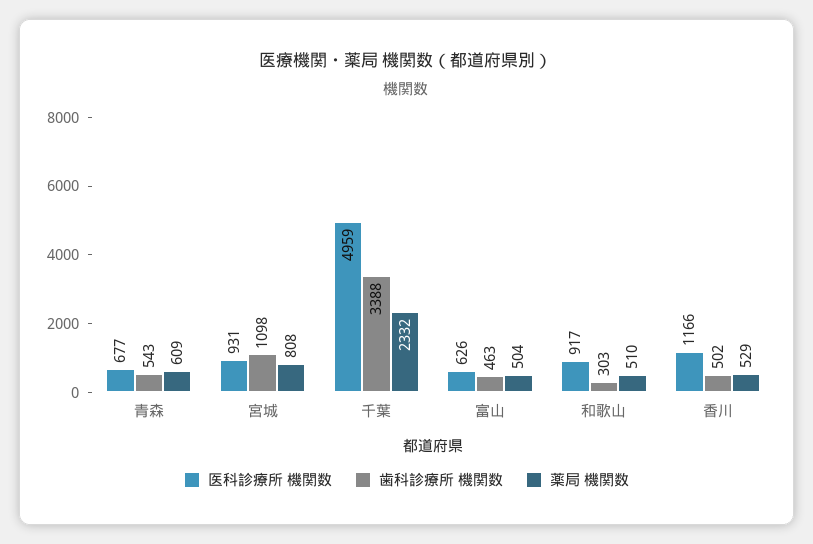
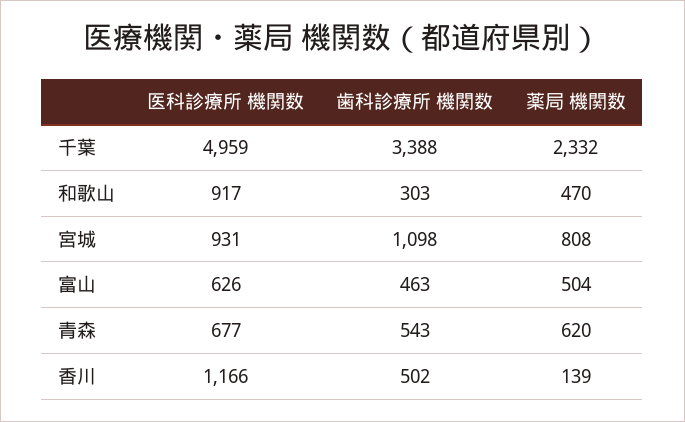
薬局 機関数, 青森: 609 -> 620
薬局 機関数, 和歌山: 510 -> 470
薬局 機関数, 香川: 529 -> 139

